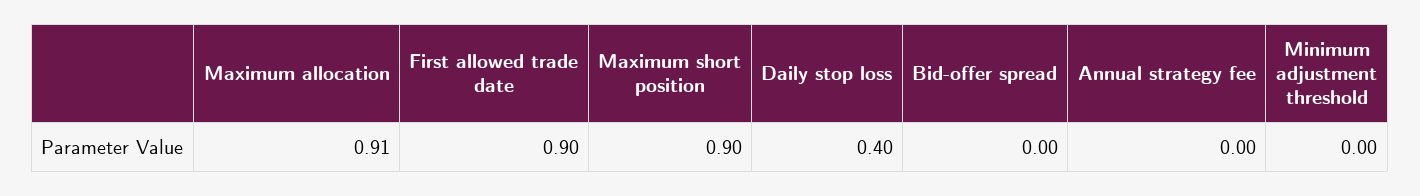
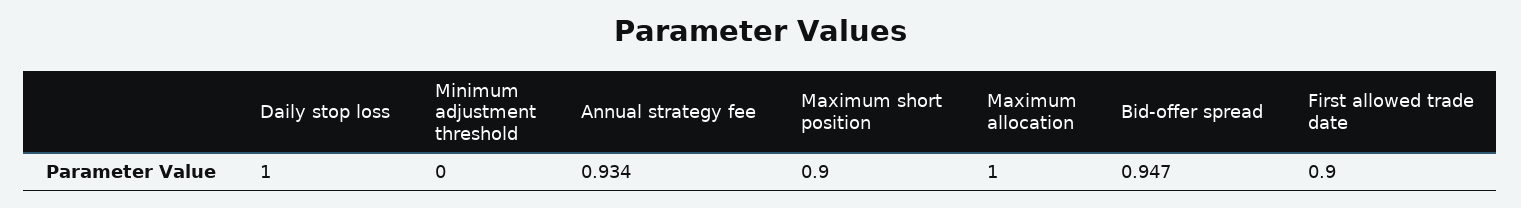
Maximum allocation: 0.91 -> 1
Daily stop loss: 0.4 -> 1
Bid-offer spread: 0 -> 0.947
Annual strategy fee: 0 -> 0.934

